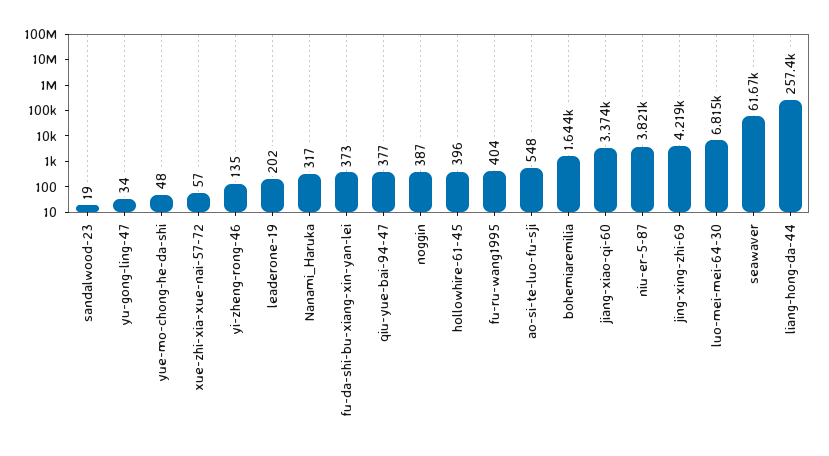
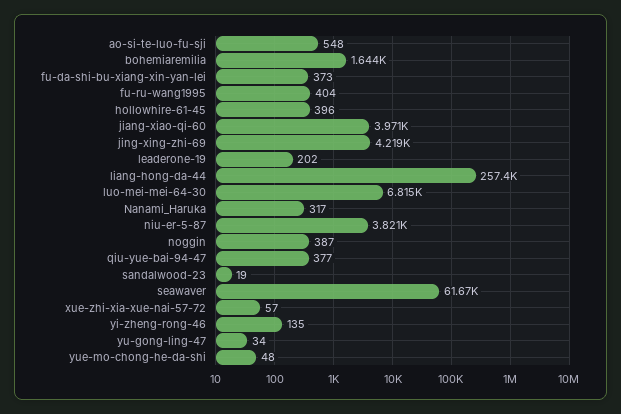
jiang-xiao-qi-60: 3374 -> 3971

